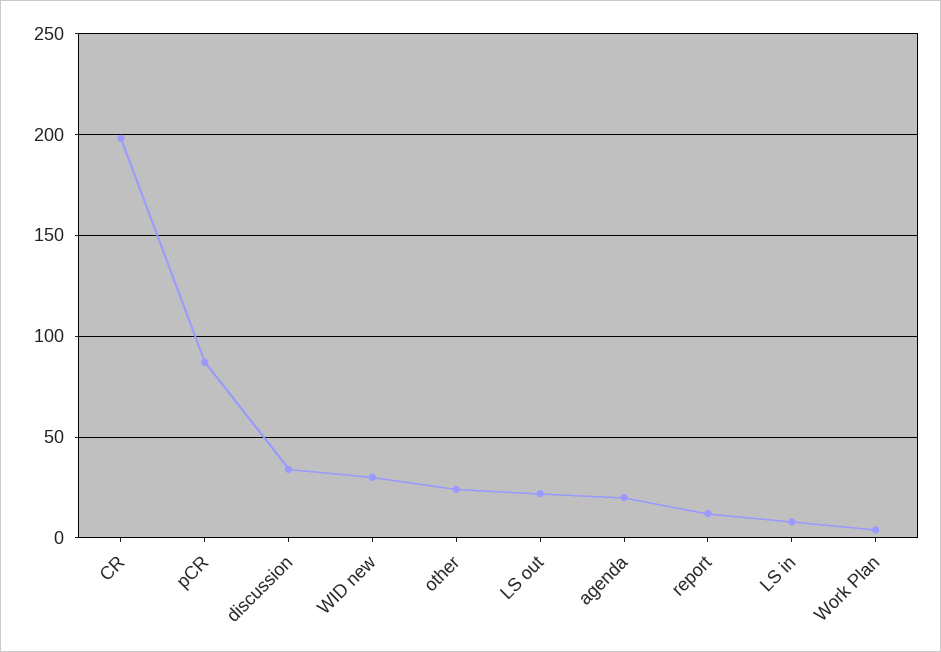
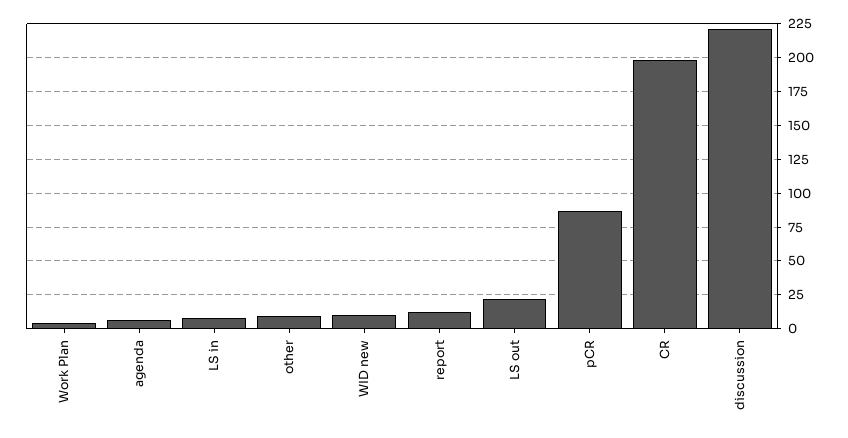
discussion: 35 -> 220
WID new: 30 -> 10
other: 25 -> 10
agenda: 20 -> 5

